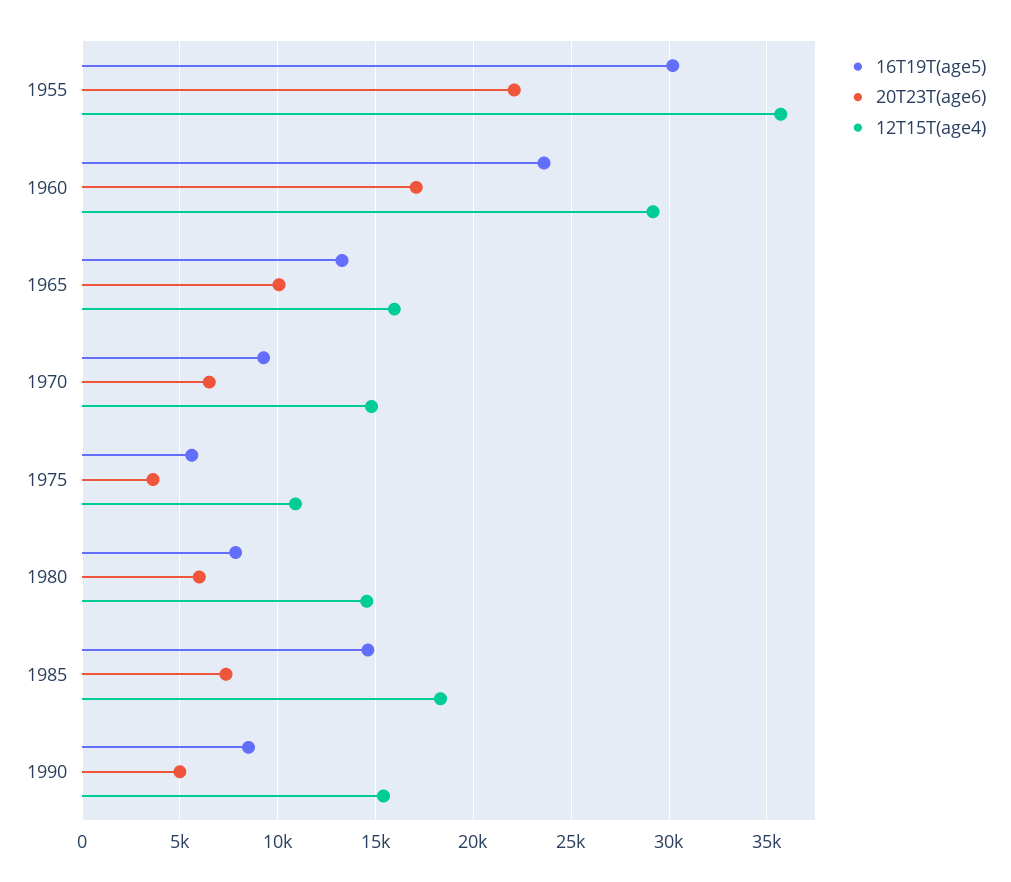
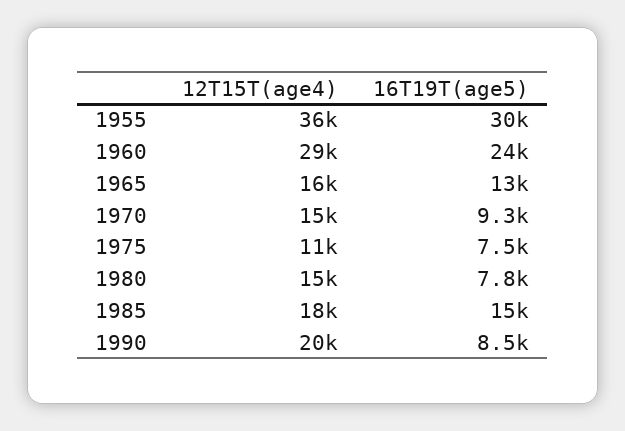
20T23T(age6), 1955: 22000 -> none
20T23T(age6), 1960: 17000 -> none
20T23T(age6), 1965: 10000 -> none
20T23T(age6), 1970: 6500 -> none
16T19T(age5), 1975: 5500 -> 7500
20T23T(age6), 1975: 3500 -> none
20T23T(age6), 1980: 6000 -> none
20T23T(age6), 1985: 7500 -> none
20T23T(age6), 1990: 5000 -> none
12T15T(age4), 1990: 15500 -> 20000

